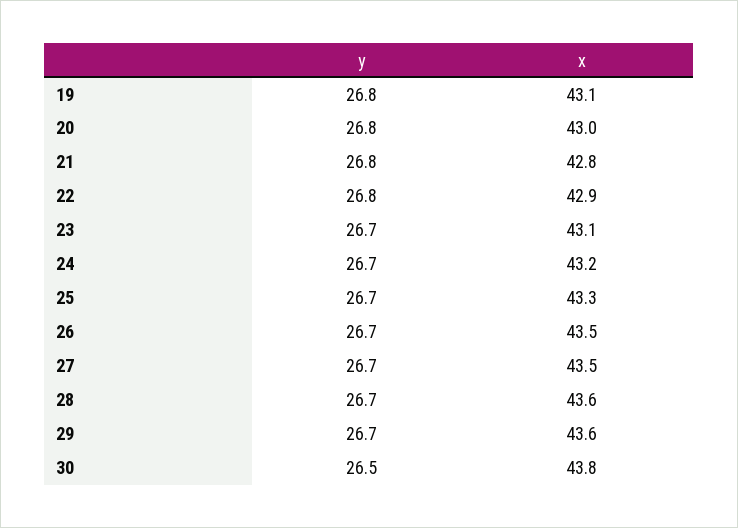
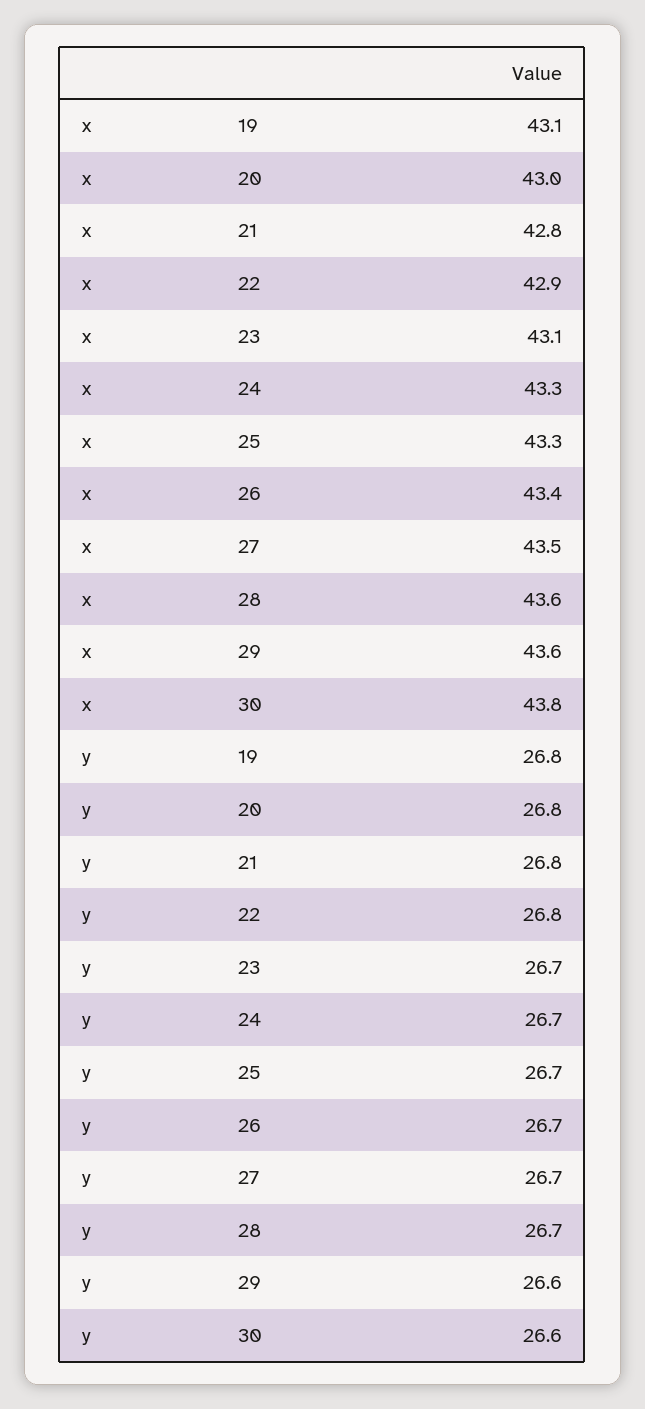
x, 24: 43.2 -> 43.3
x, 26: 43.5 -> 43.4
y, 29: 26.7 -> 26.6
y, 30: 26.5 -> 26.6

